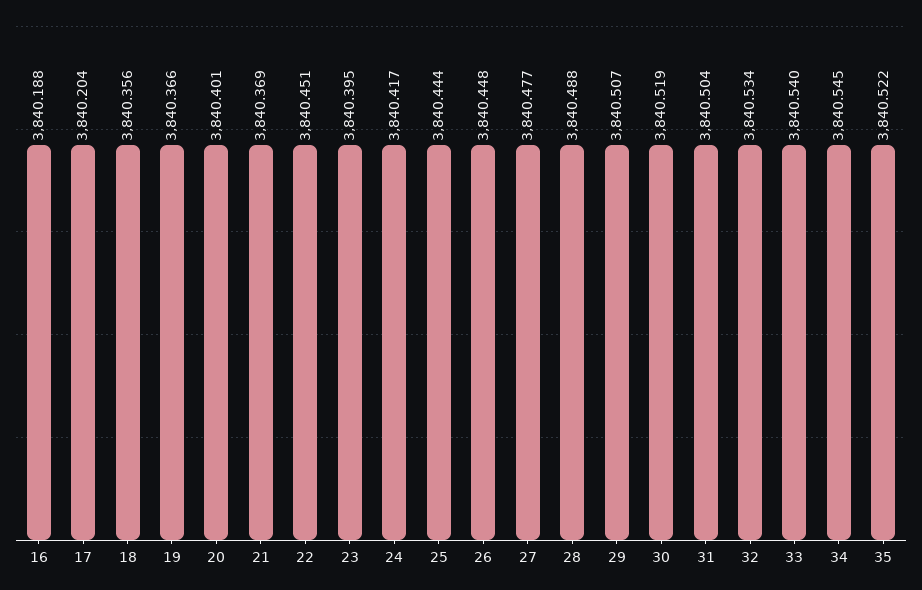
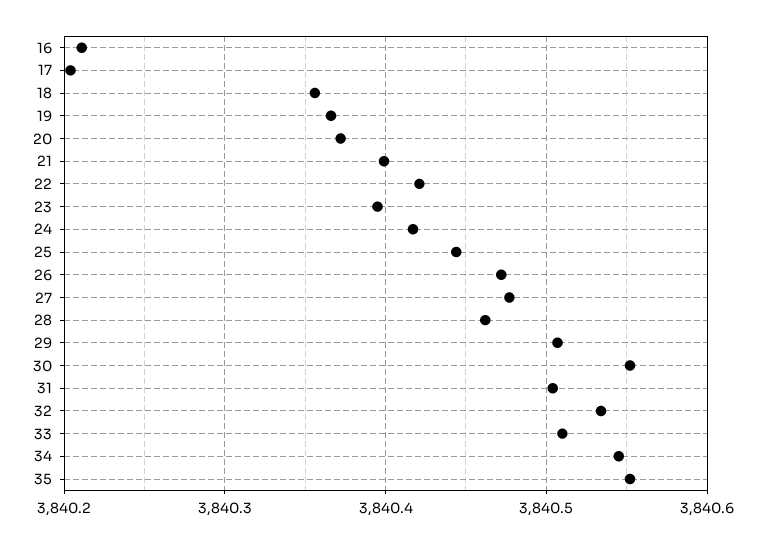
16: 3840.188 -> 3840.21
20: 3840.401 -> 3840.37
21: 3840.369 -> 3840.4
22: 3840.451 -> 3840.42
26: 3840.448 -> 3840.47
28: 3840.488 -> 3840.46
30: 3840.519 -> 3840.55
33: 3840.54 -> 3840.51
35: 3840.522 -> 3840.55

